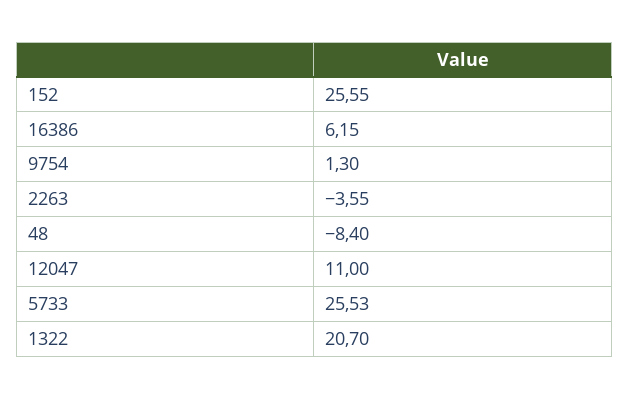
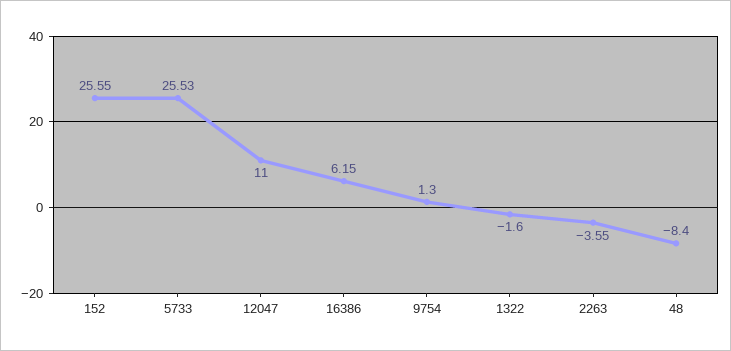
1322: 20.7 -> -1.6

